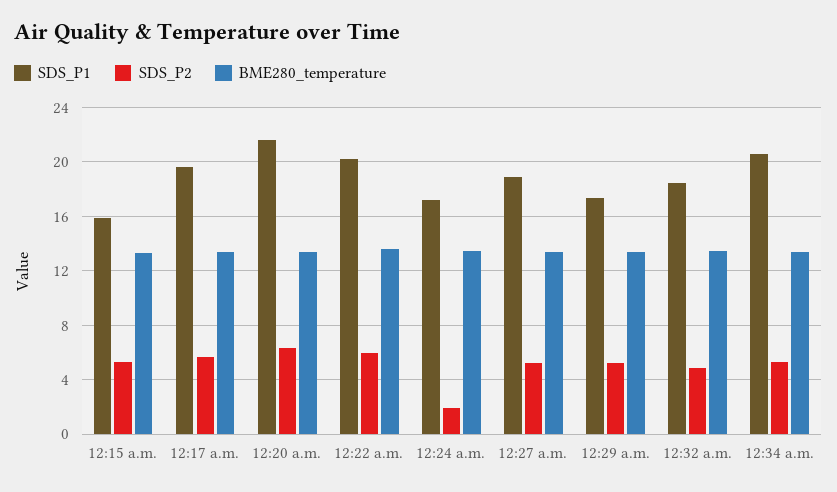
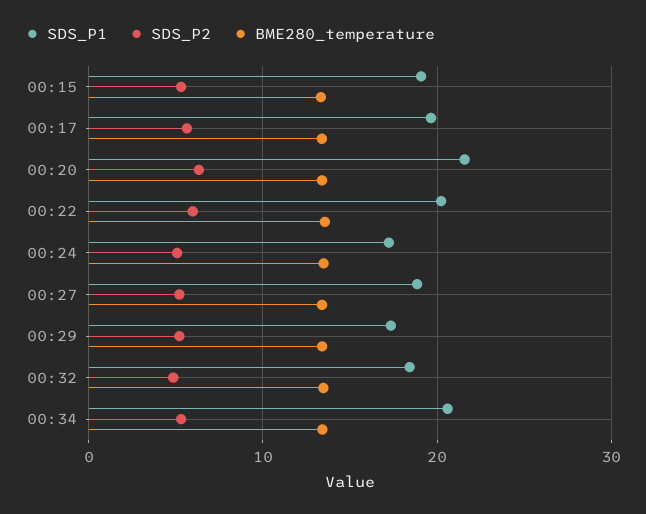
SDS_P1, 12:15 a.m.: 16 -> 19
SDS_P2, 12:24 a.m.: 2 -> 5

